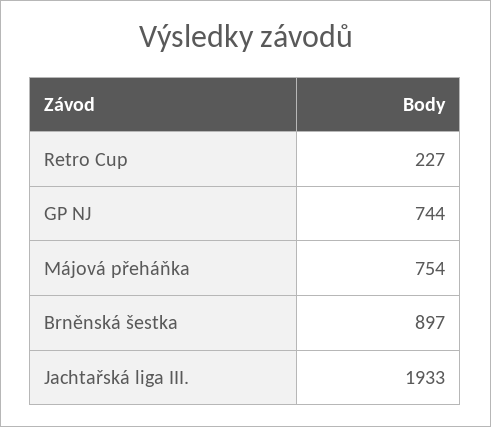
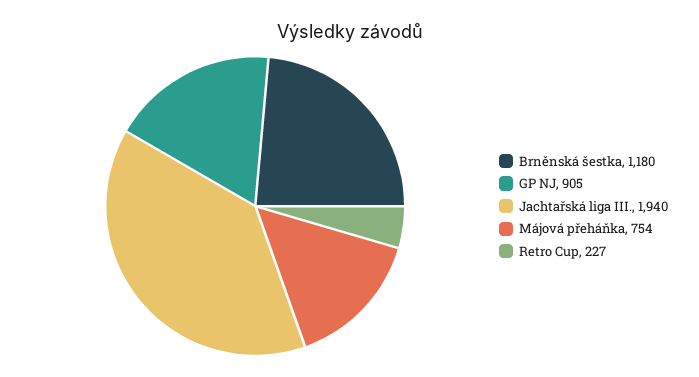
GP NJ: 744 -> 905
Brněnská šestka: 897 -> 1180
Jachtařská liga III.: 1933 -> 1940

